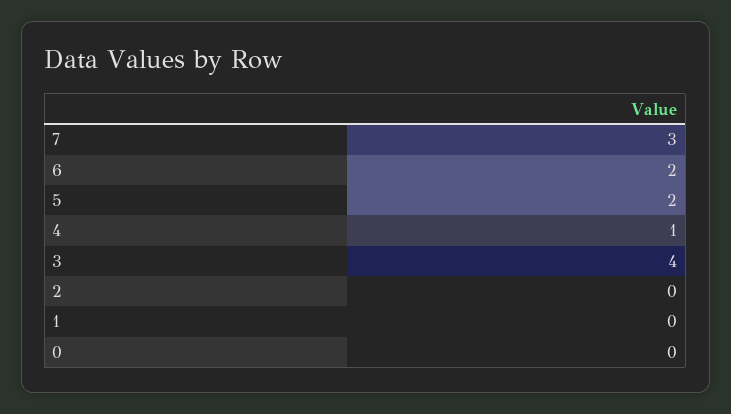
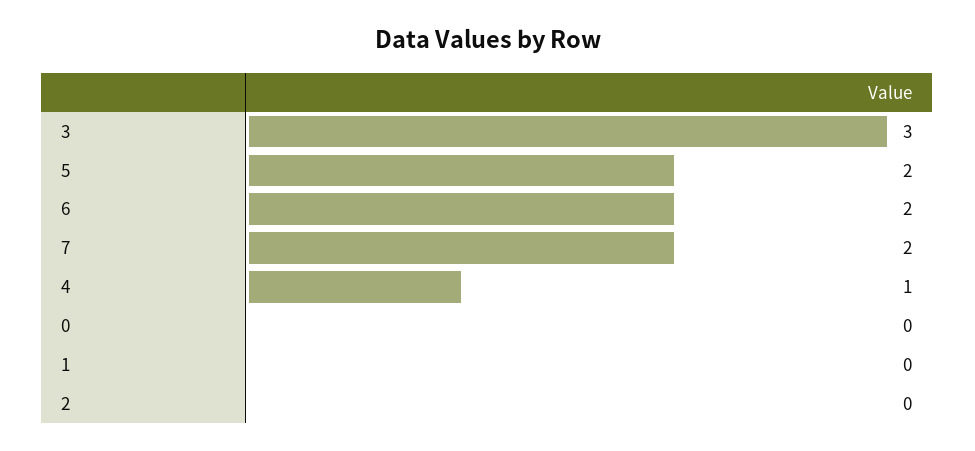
7: 3 -> 2
3: 4 -> 3

